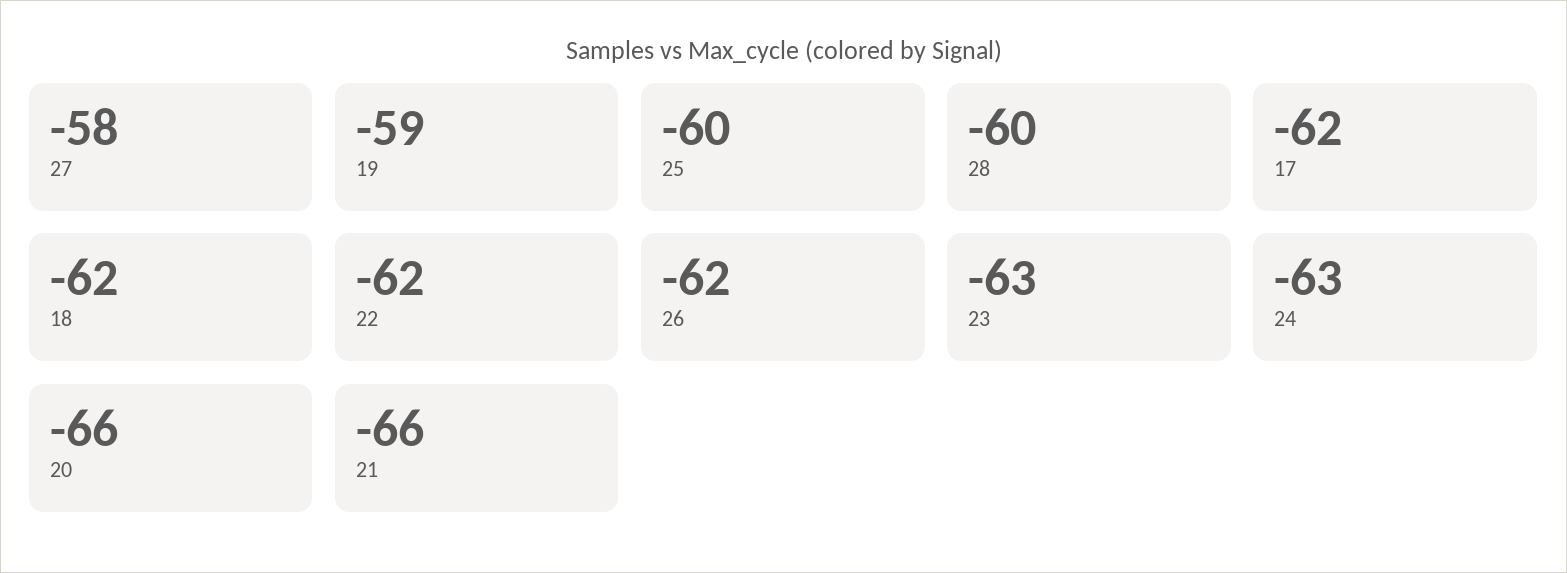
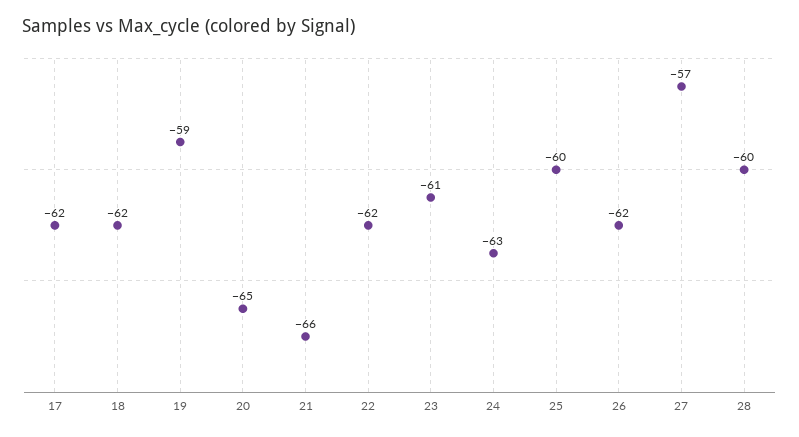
27: -58 -> -57
23: -63 -> -61
20: -66 -> -65

